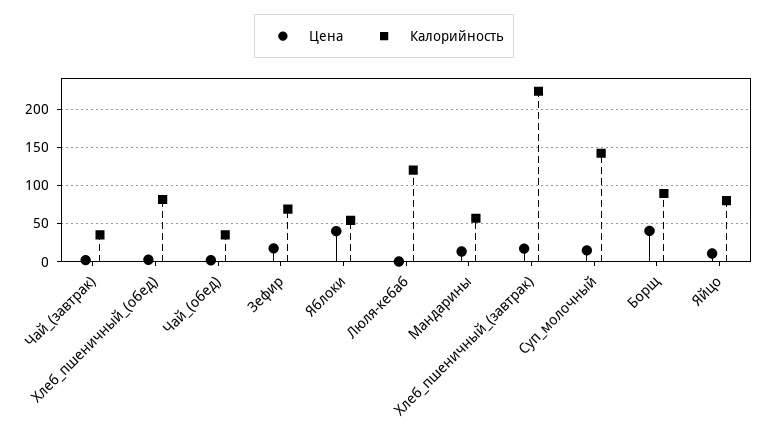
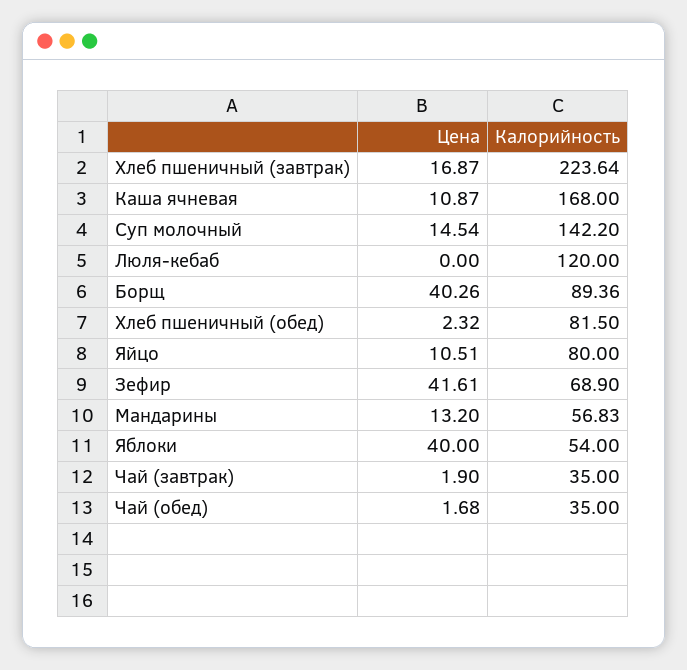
Цена, Зефир: 20 -> 41.61
Цена, Каша ячневая: none -> 10.87
Калорийность, Каша ячневая: none -> 168

